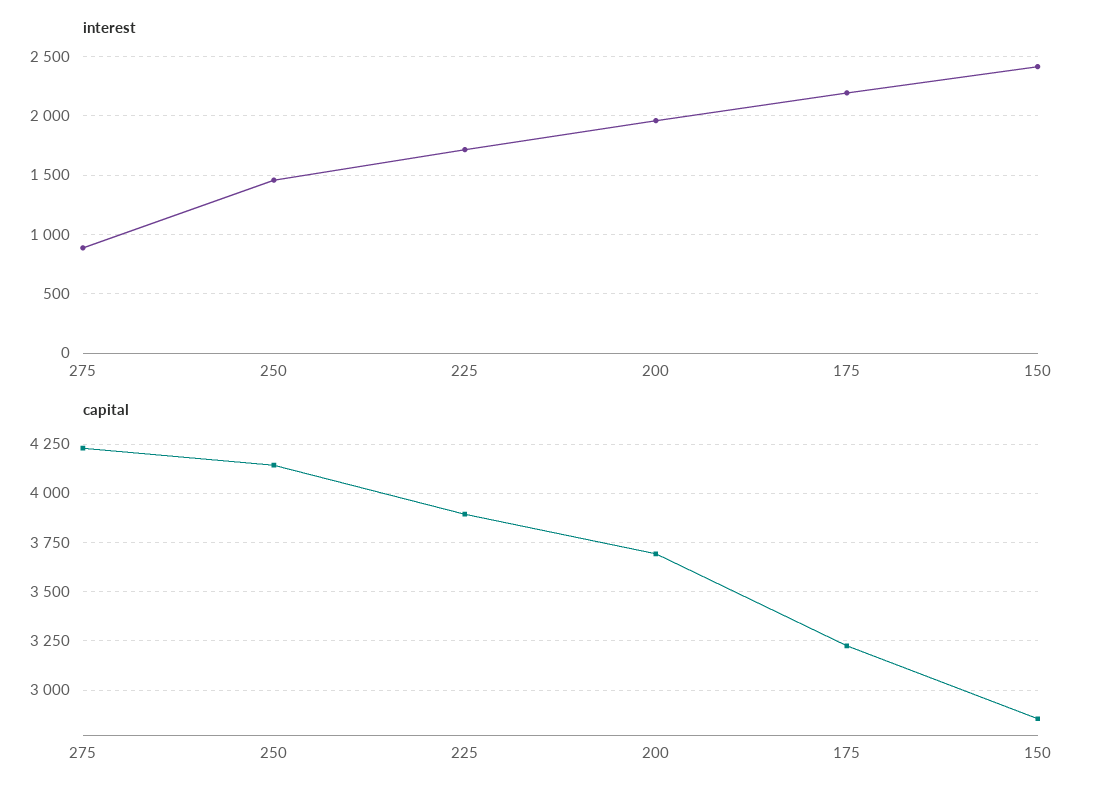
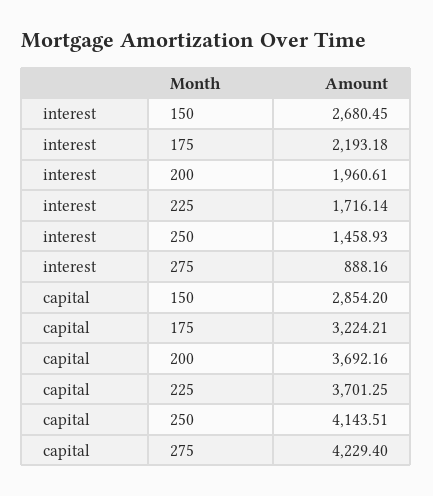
interest, 150: 2400 -> 2680.45
capital, 225: 3900 -> 3701.25

